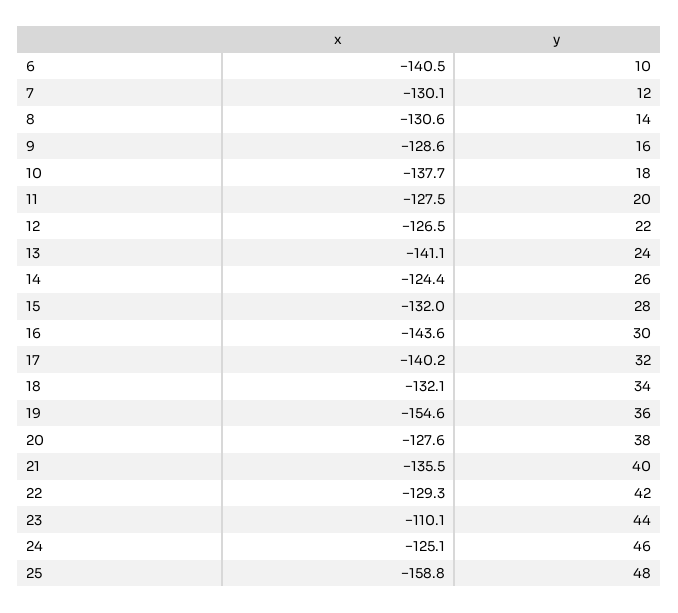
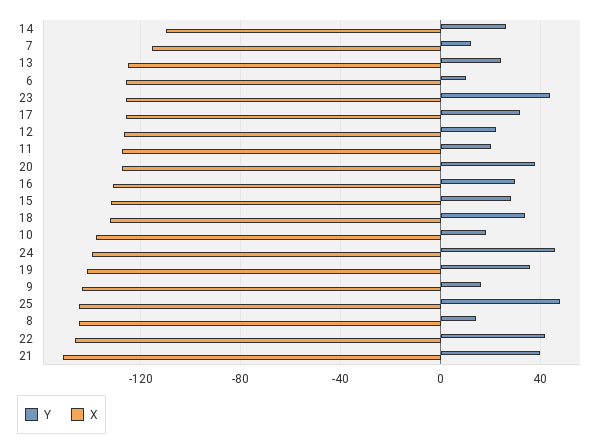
x, 6: -140.5 -> -125
x, 7: -130.1 -> -115
x, 8: -130.6 -> -145
x, 9: -128.6 -> -145
x, 13: -141.1 -> -125
x, 14: -124.4 -> -110
x, 16: -143.6 -> -130
x, 17: -140.2 -> -125
x, 19: -154.6 -> -140
x, 21: -135.5 -> -150
x, 22: -129.3 -> -145
x, 23: -110.1 -> -125
x, 24: -125.1 -> -140
x, 25: -158.8 -> -145

